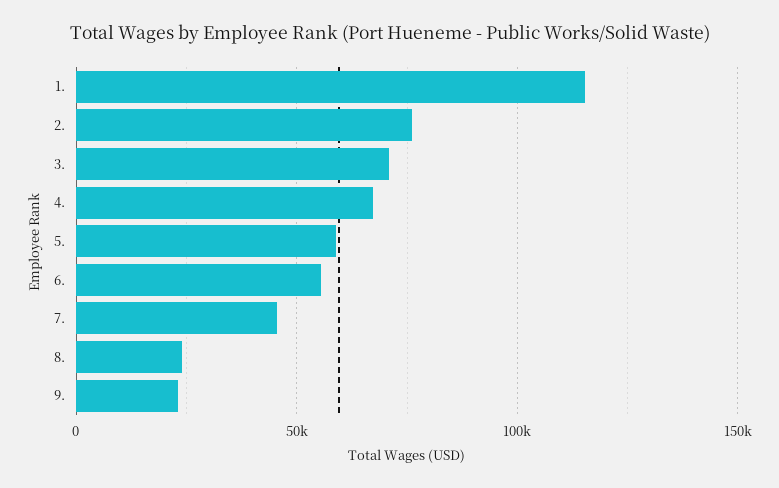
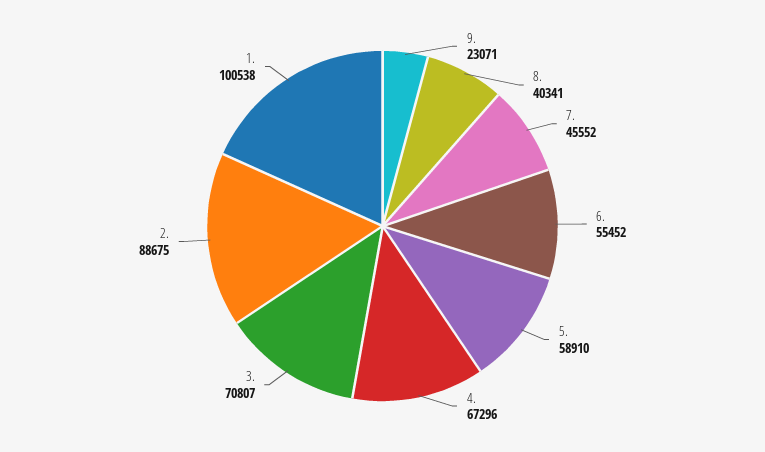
1.: 115000 -> 100538
2.: 75000 -> 88675
8.: 25000 -> 40341

